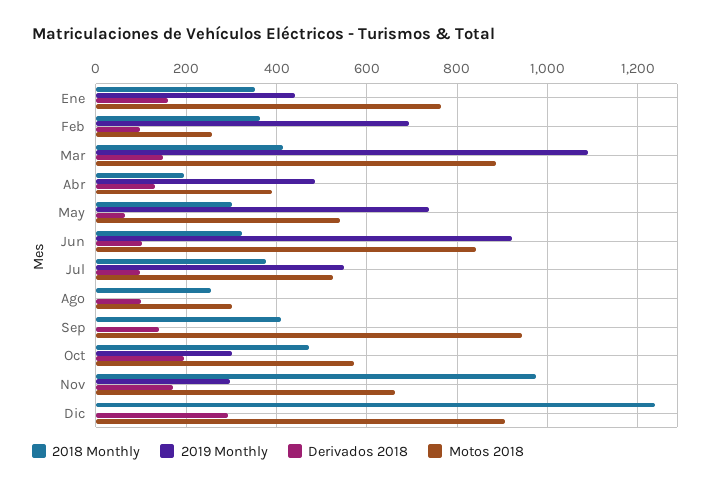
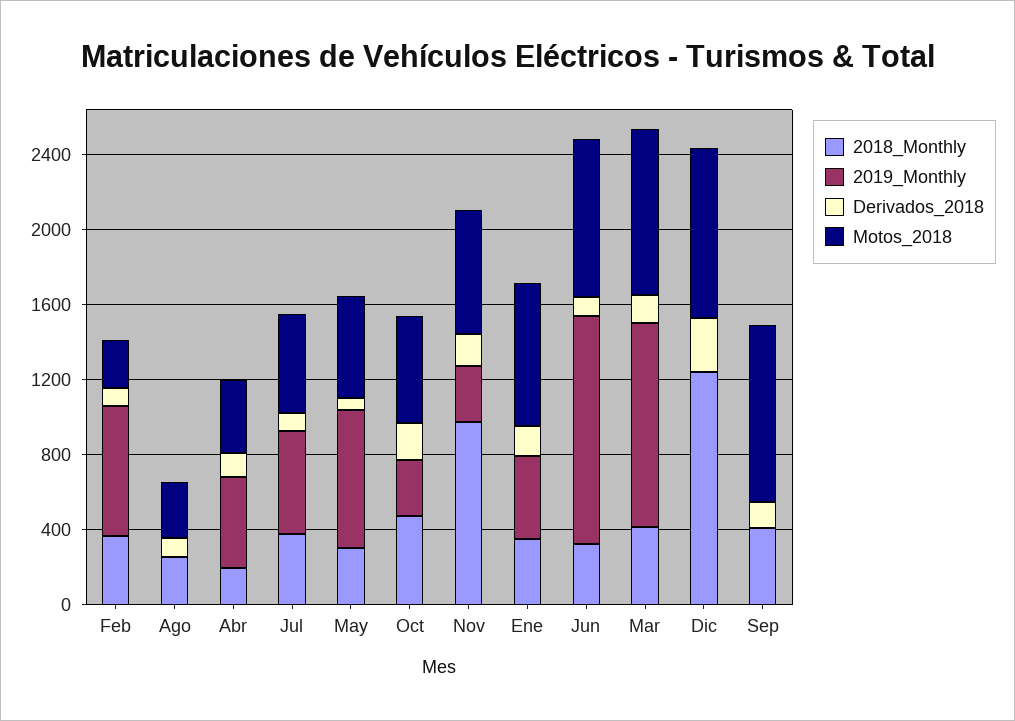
2019 Monthly, Jun: 920 -> 1200

